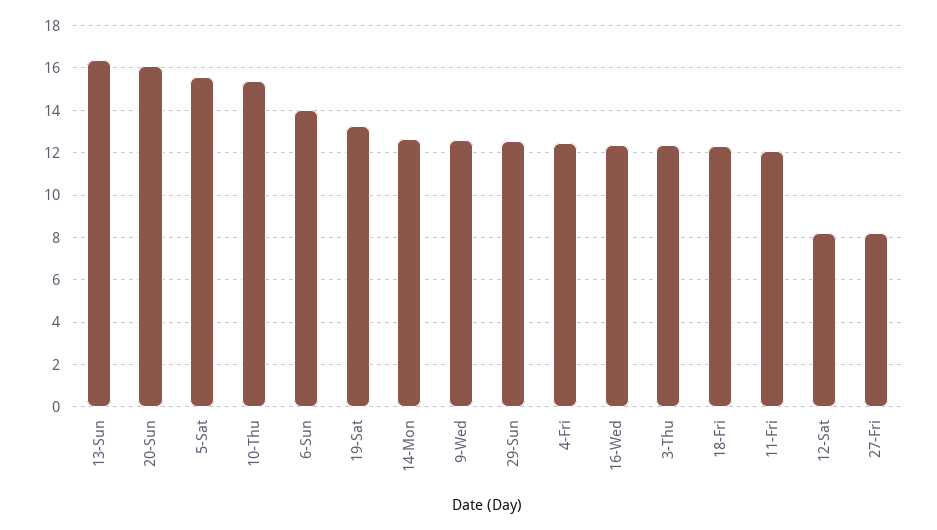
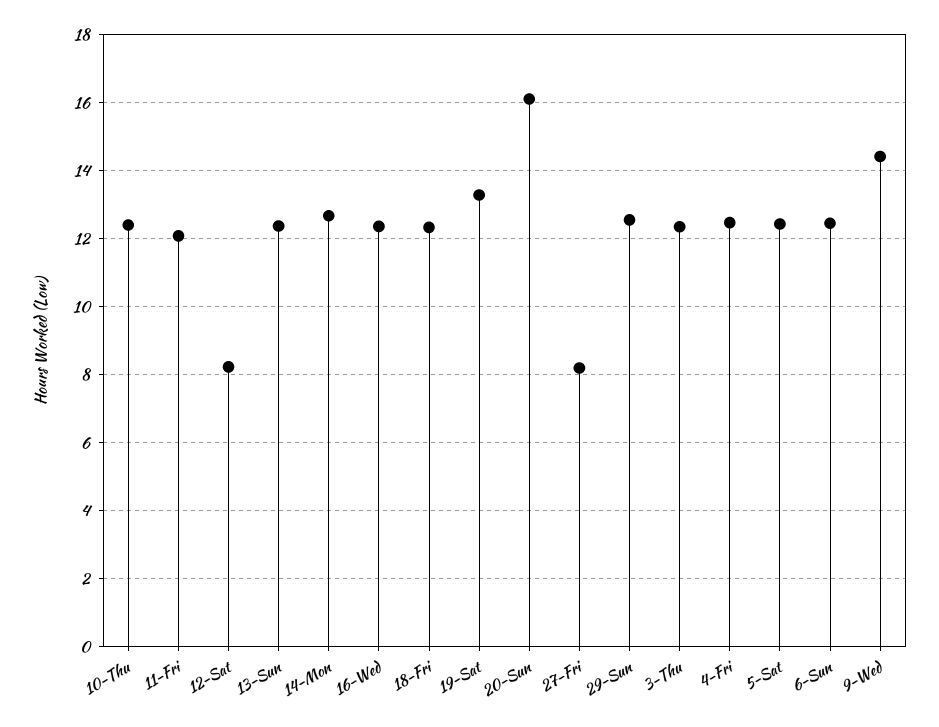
13-Sun: 16.5 -> 12.4
5-Sat: 15.5 -> 12.4
10-Thu: 15.5 -> 12.4
6-Sun: 14 -> 12.4
9-Wed: 12.5 -> 14.4

